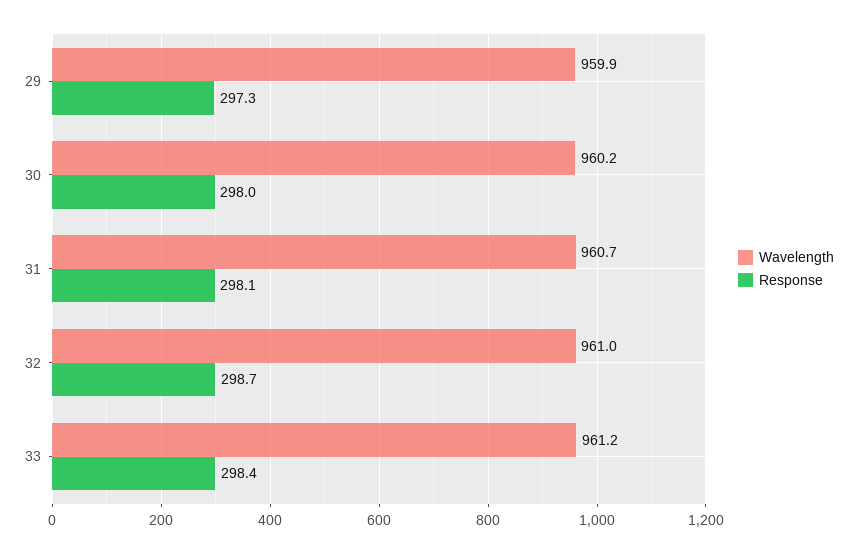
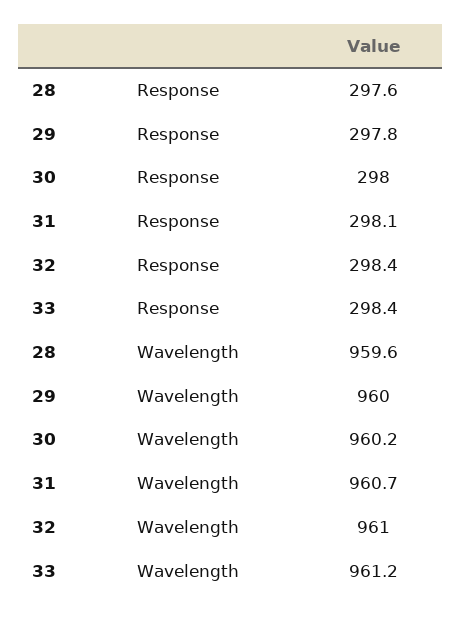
Wavelength, 29: 959.9 -> 960
Response, 29: 297.3 -> 297.8
Response, 32: 298.7 -> 298.4
Response, 28: none -> 297.6
Wavelength, 28: none -> 959.6

